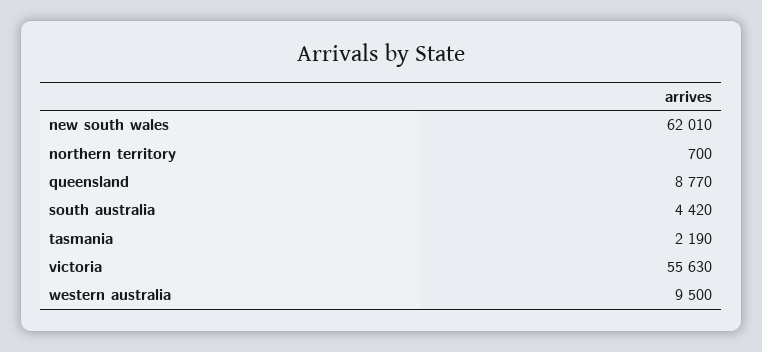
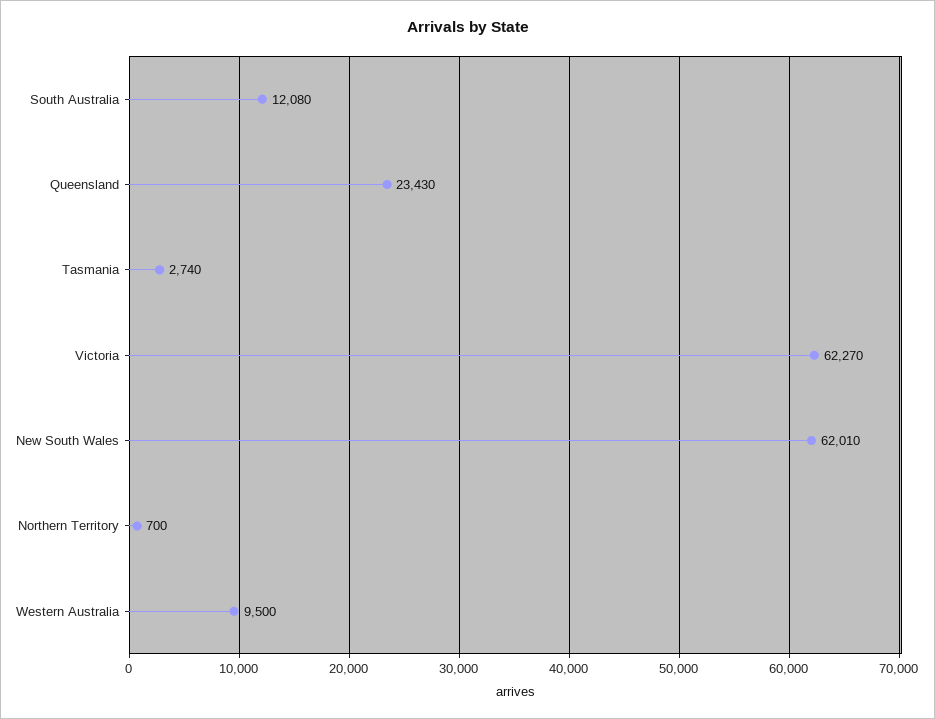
queensland: 8770 -> 23430
south australia: 4420 -> 12080
tasmania: 2190 -> 2740
victoria: 55630 -> 62270

